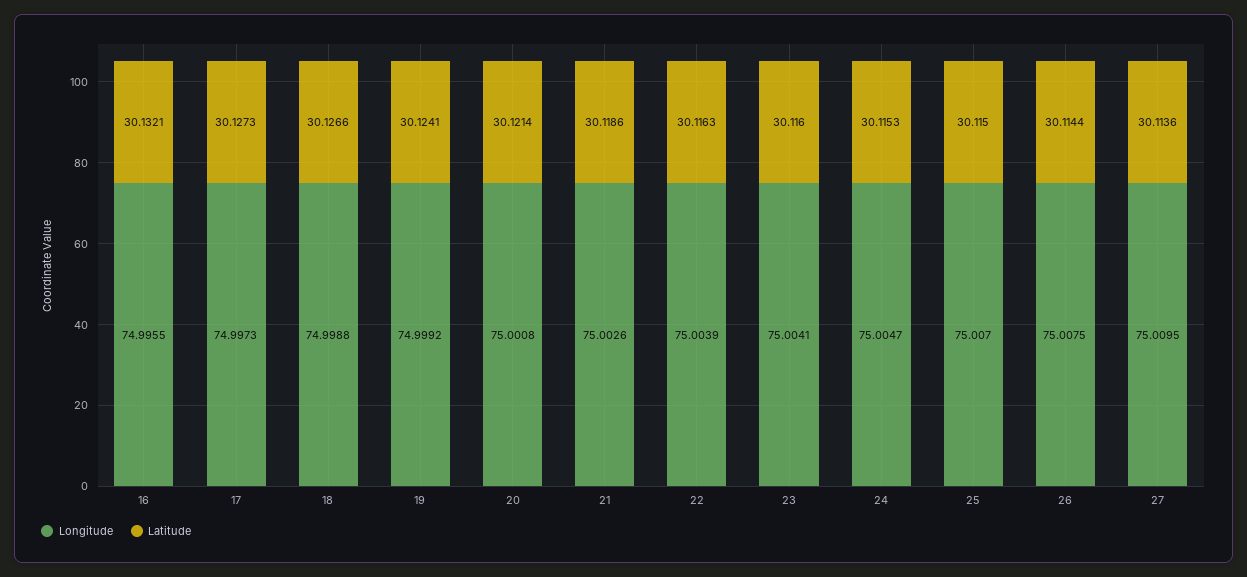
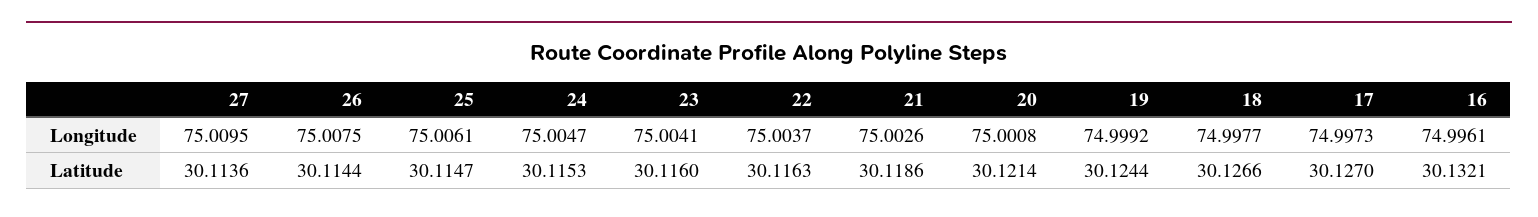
Longitude, 16: 74.9955 -> 74.9961
Latitude, 17: 30.1273 -> 30.127
Longitude, 18: 74.9988 -> 74.9977
Latitude, 19: 30.1241 -> 30.1244
Longitude, 22: 75.0039 -> 75.0037
Longitude, 25: 75.007 -> 75.0061
Latitude, 25: 30.115 -> 30.1147

